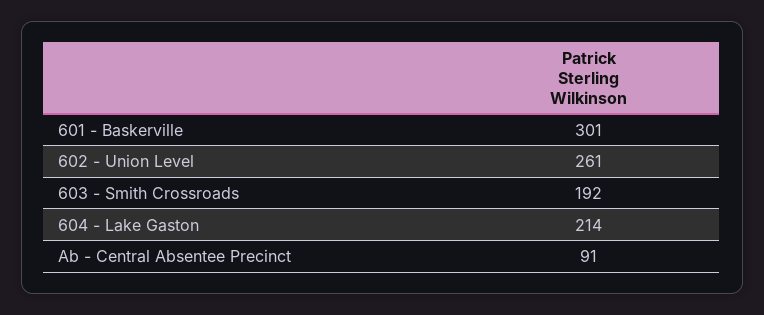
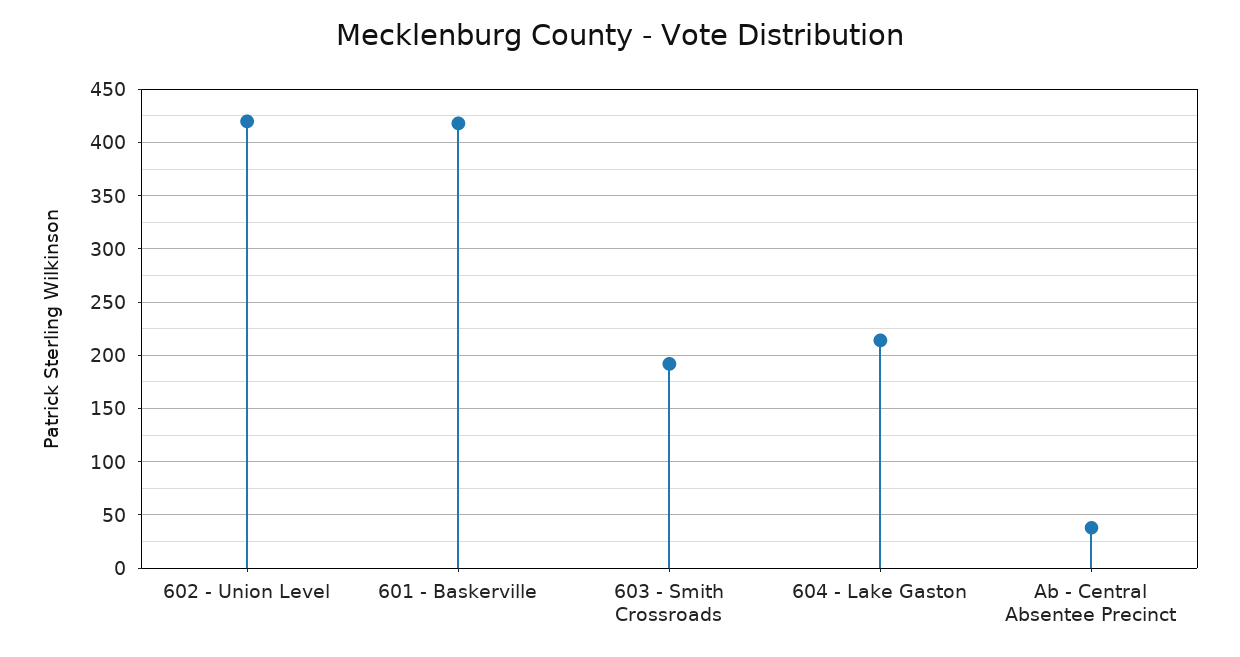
601 - Baskerville: 301 -> 420
602 - Union Level: 261 -> 420
Ab - Central Absentee Precinct: 91 -> 40

